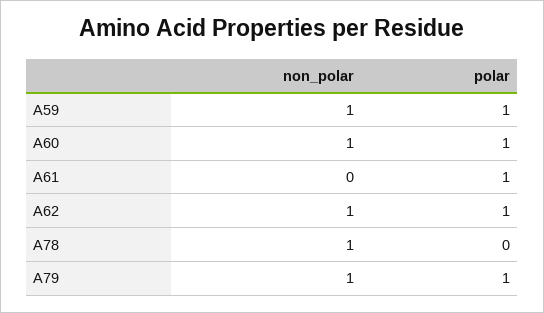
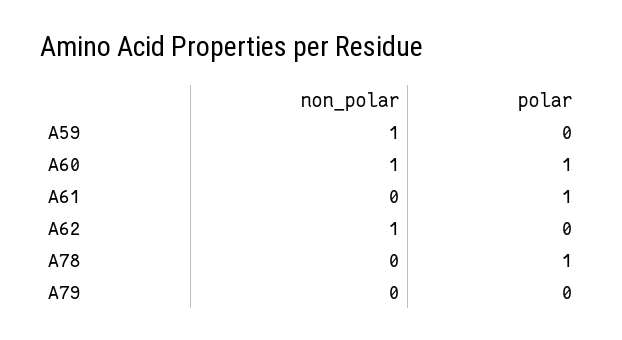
polar, A59: 1 -> 0
polar, A62: 1 -> 0
non_polar, A78: 1 -> 0
polar, A78: 0 -> 1
non_polar, A79: 1 -> 0
polar, A79: 1 -> 0

